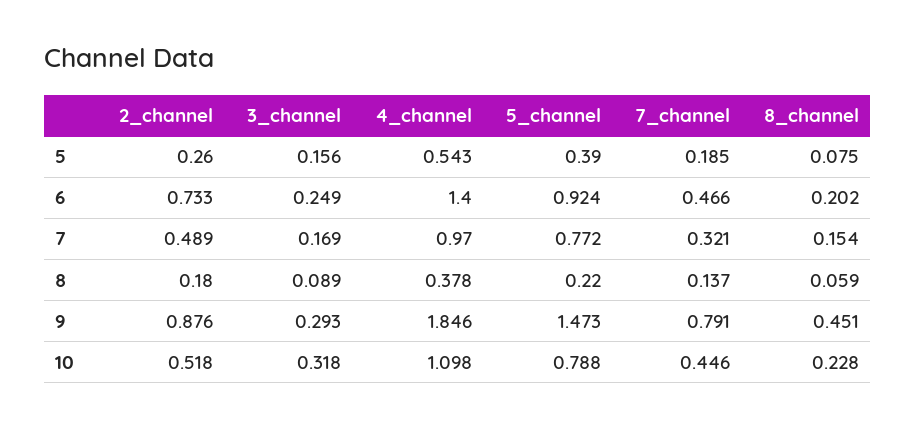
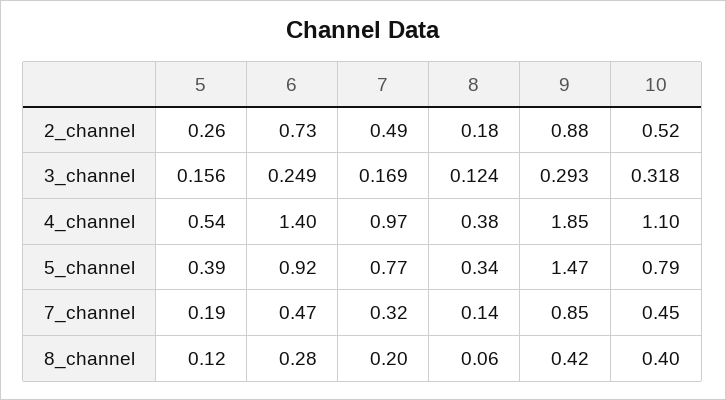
8_channel, 5: 0.075 -> 0.12
8_channel, 6: 0.202 -> 0.28
8_channel, 7: 0.154 -> 0.2
3_channel, 8: 0.089 -> 0.124
5_channel, 8: 0.22 -> 0.34
7_channel, 9: 0.791 -> 0.85
8_channel, 9: 0.451 -> 0.42
8_channel, 10: 0.228 -> 0.4

